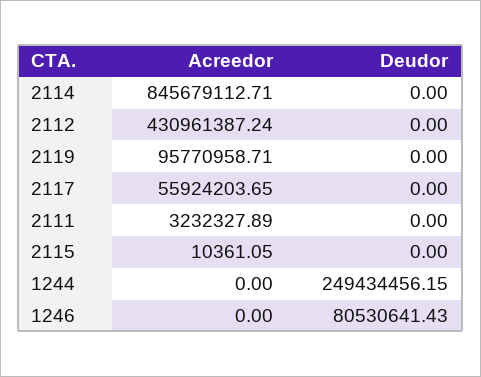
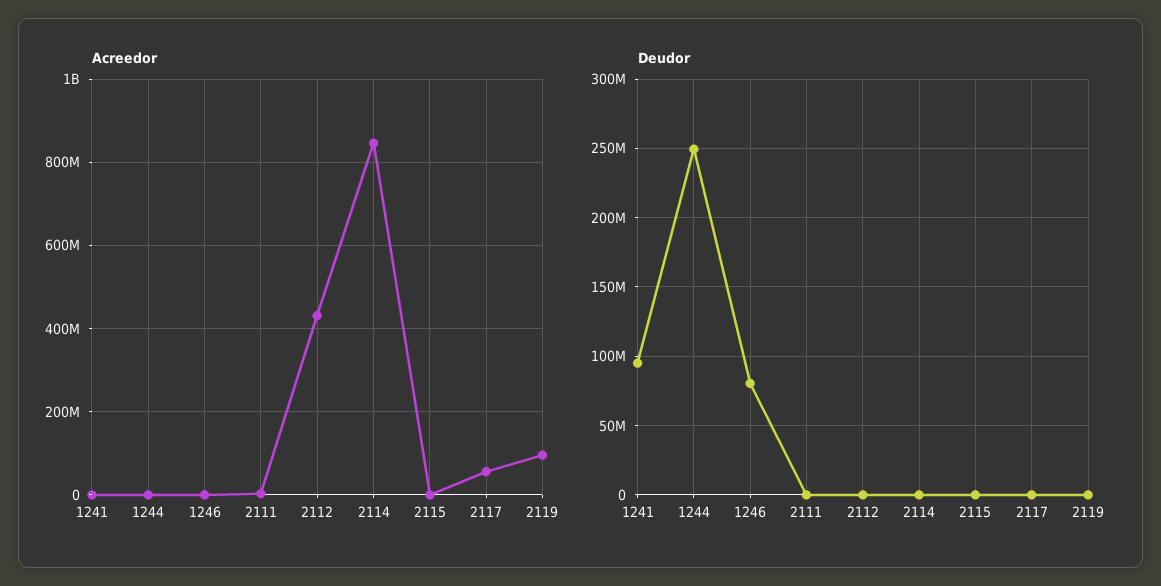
Acreedor, 1241: none -> 0
Deudor, 1241: none -> 95000000

